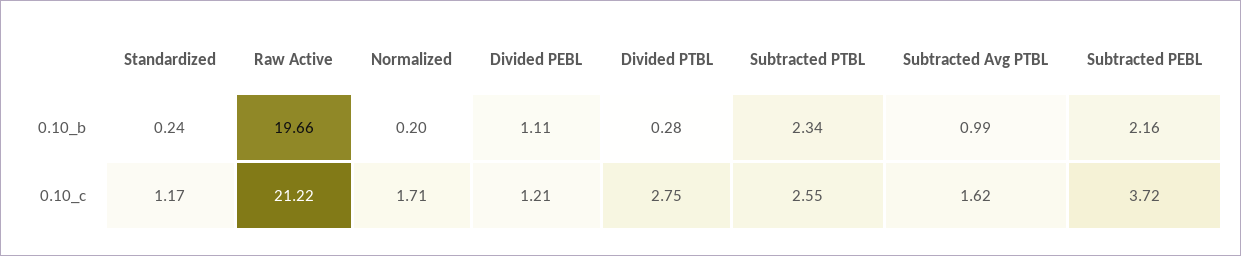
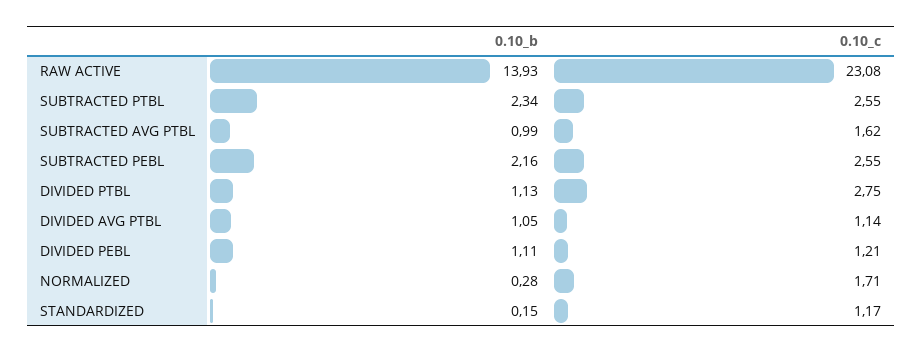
Standardized, 0.10_b: 0.24 -> 0.15
Raw Active, 0.10_b: 19.66 -> 13.93
Normalized, 0.10_b: 0.2 -> 0.28
Divided PTBL, 0.10_b: 0.28 -> 1.13
Raw Active, 0.10_c: 21.22 -> 23.08
Subtracted PEBL, 0.10_c: 3.72 -> 2.55
DIVIDED AVG PTBL, 0.10_b: none -> 1.05
DIVIDED AVG PTBL, 0.10_c: none -> 1.14

